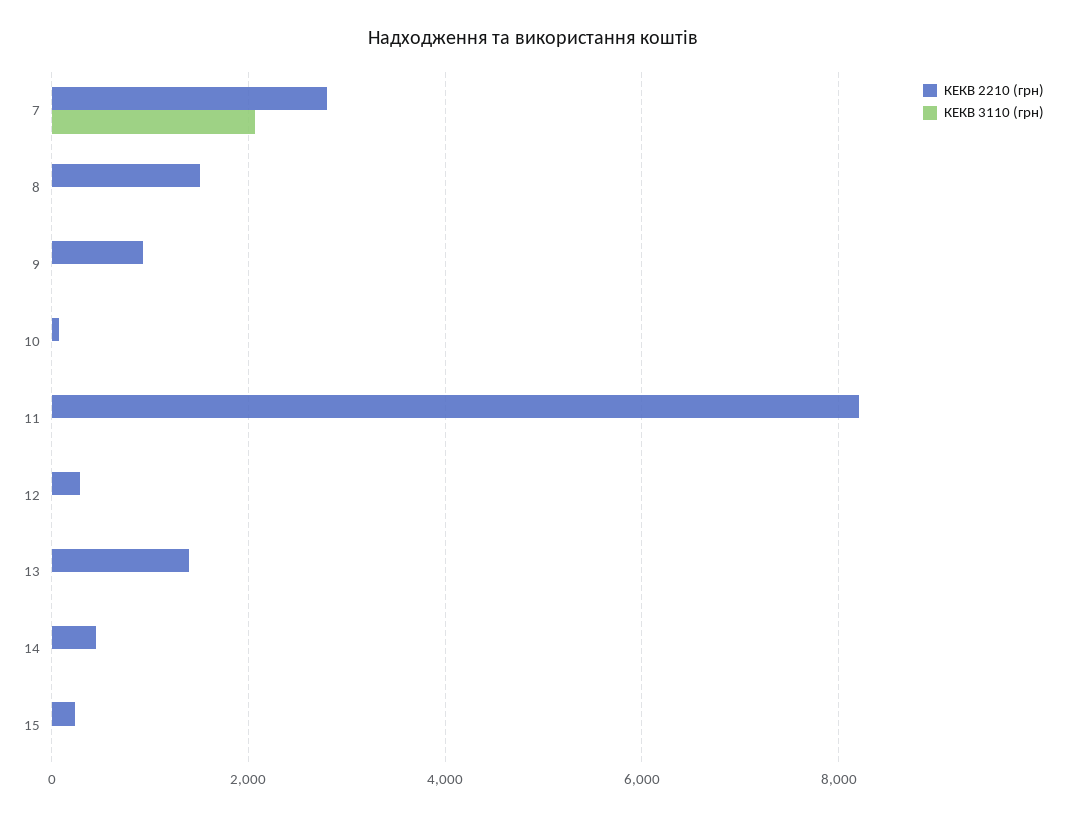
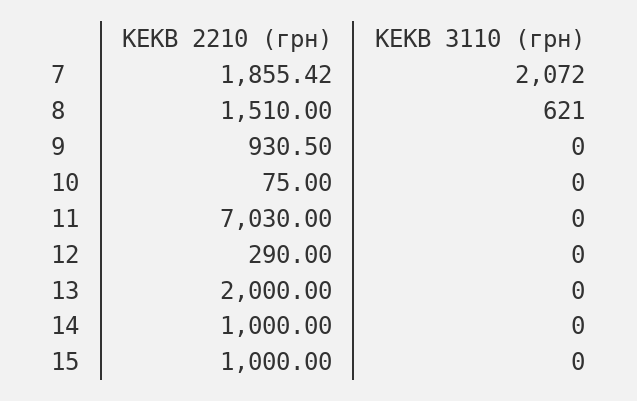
КЕКВ 2210 (грн), 7: 2800 -> 1855.42
КЕКВ 3110 (грн), 8: 0 -> 621
КЕКВ 2210 (грн), 11: 8200 -> 7030
КЕКВ 2210 (грн), 13: 1400 -> 2000
КЕКВ 2210 (грн), 14: 400 -> 1000
КЕКВ 2210 (грн), 15: 200 -> 1000

